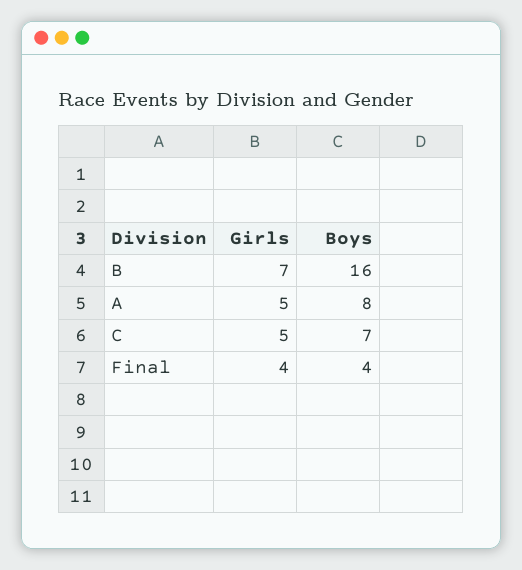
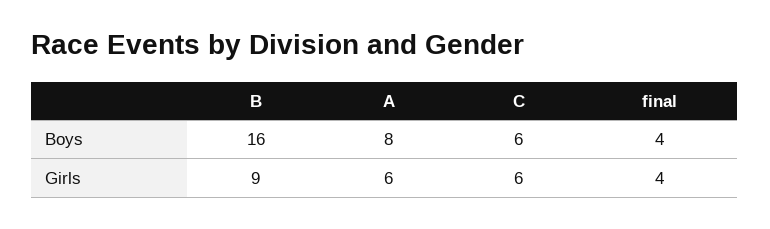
Girls, B: 7 -> 9
Girls, A: 5 -> 6
Girls, C: 5 -> 6
Boys, C: 7 -> 6

